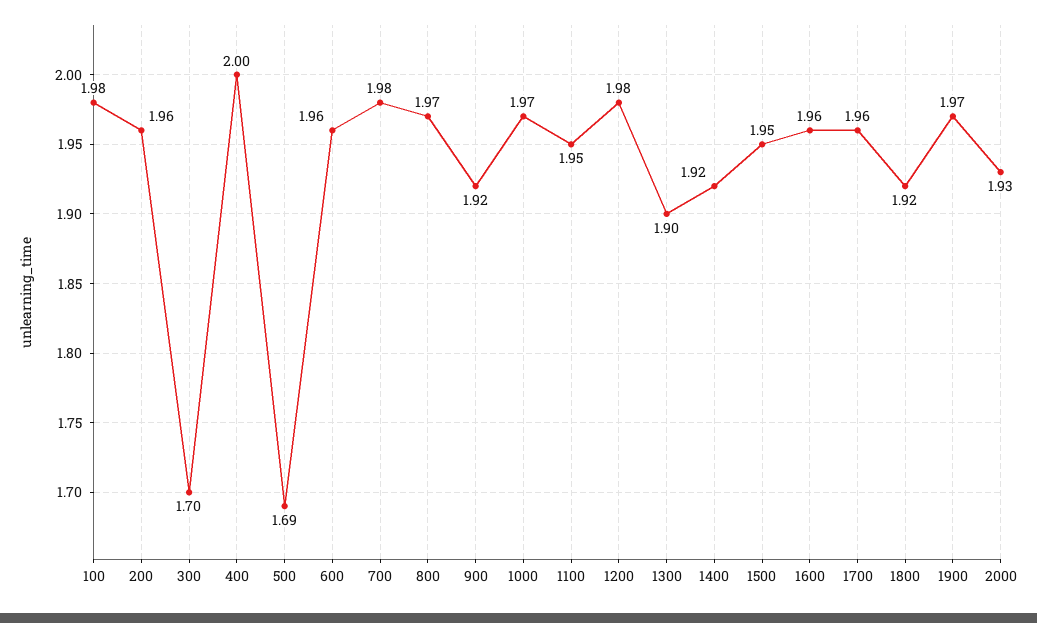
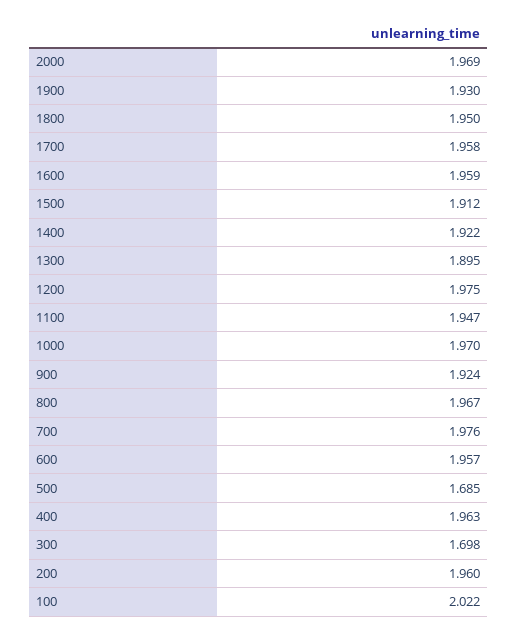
100: 1.98 -> 2.022
400: 2 -> 1.963
1500: 1.95 -> 1.912
1800: 1.92 -> 1.95
1900: 1.97 -> 1.93
2000: 1.93 -> 1.969

